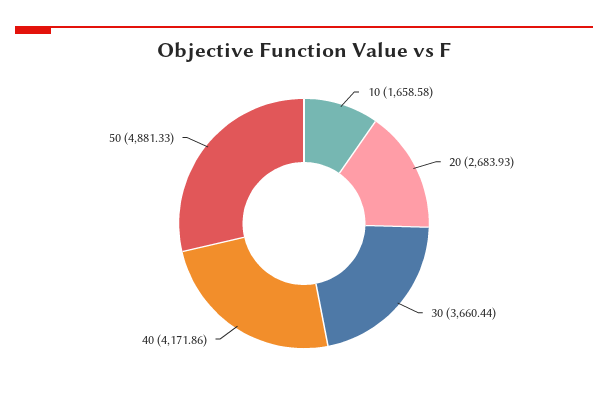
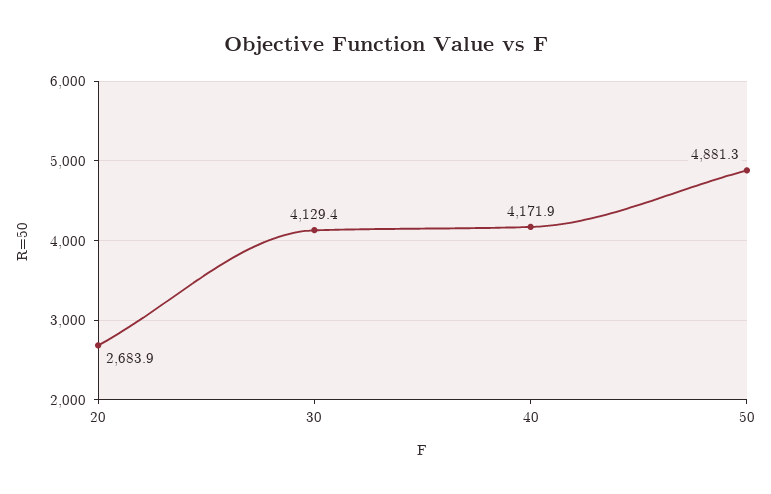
10: 1658.58 -> none
30: 3660.44 -> 4129.4

